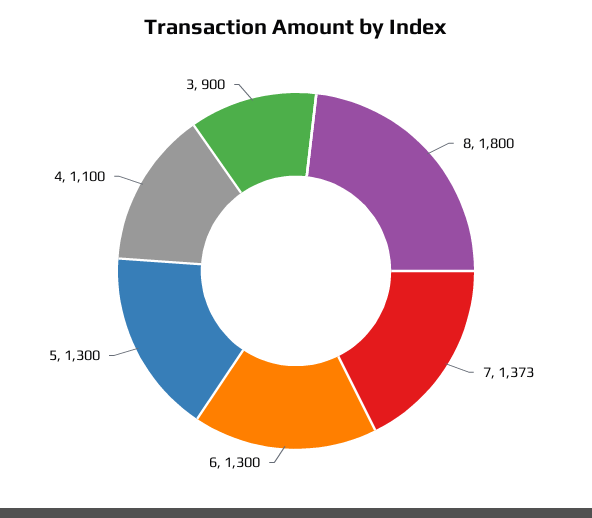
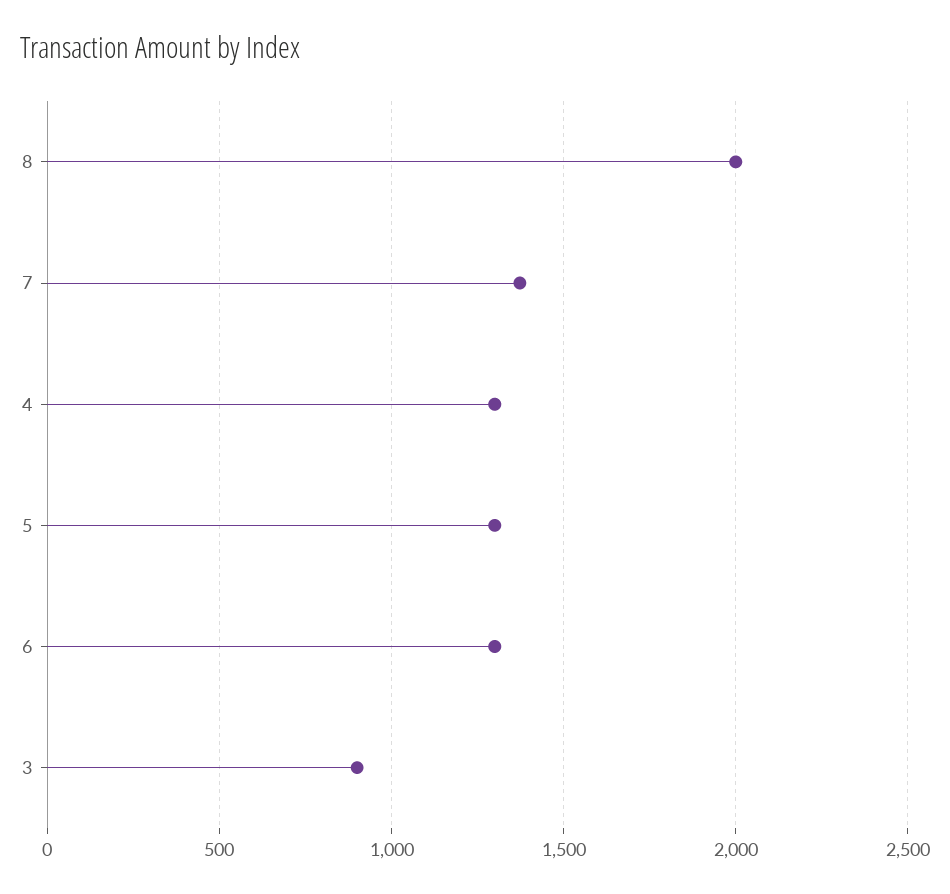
8: 1800 -> 2000
4: 1100 -> 1300

